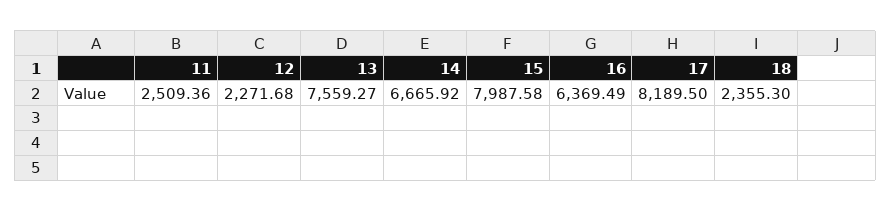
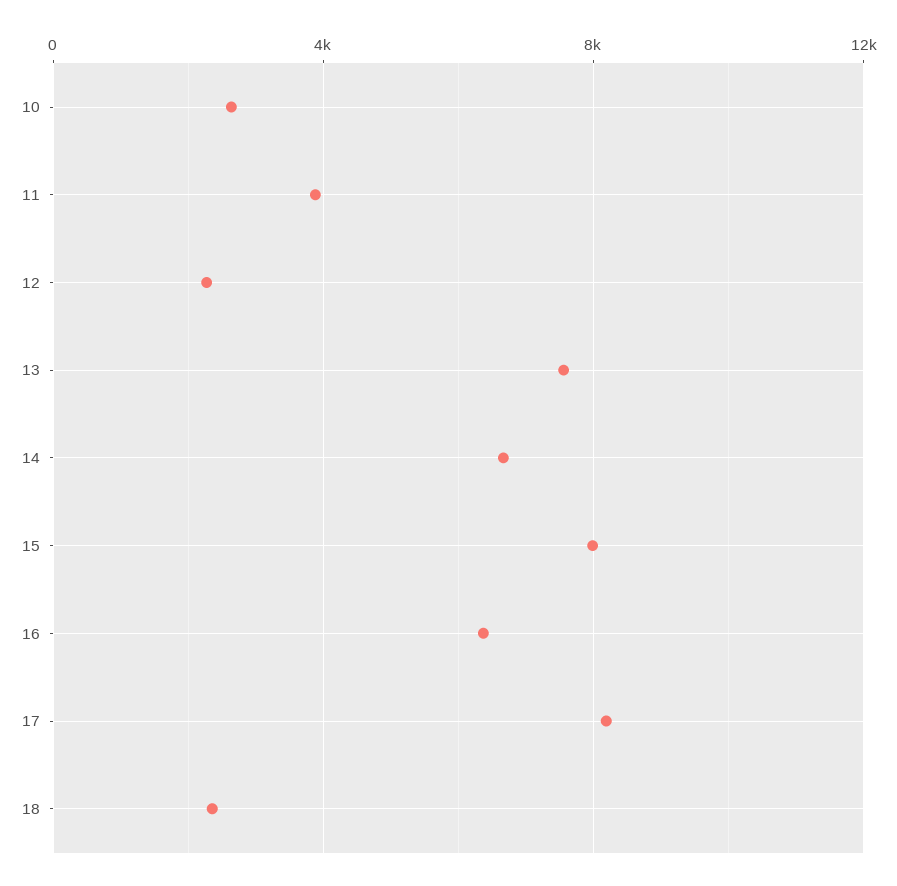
11: 2509.36 -> 4000
10: none -> 2500

